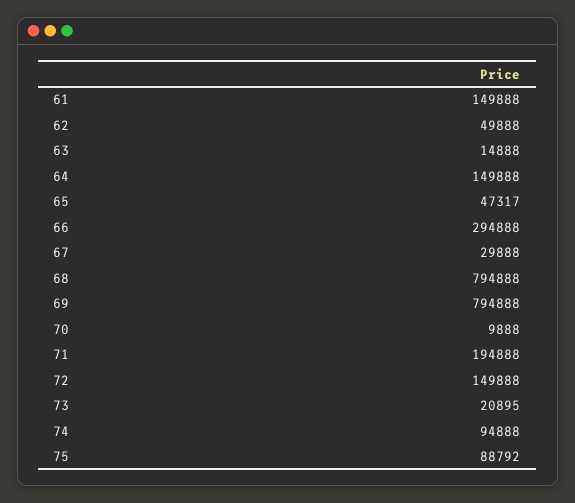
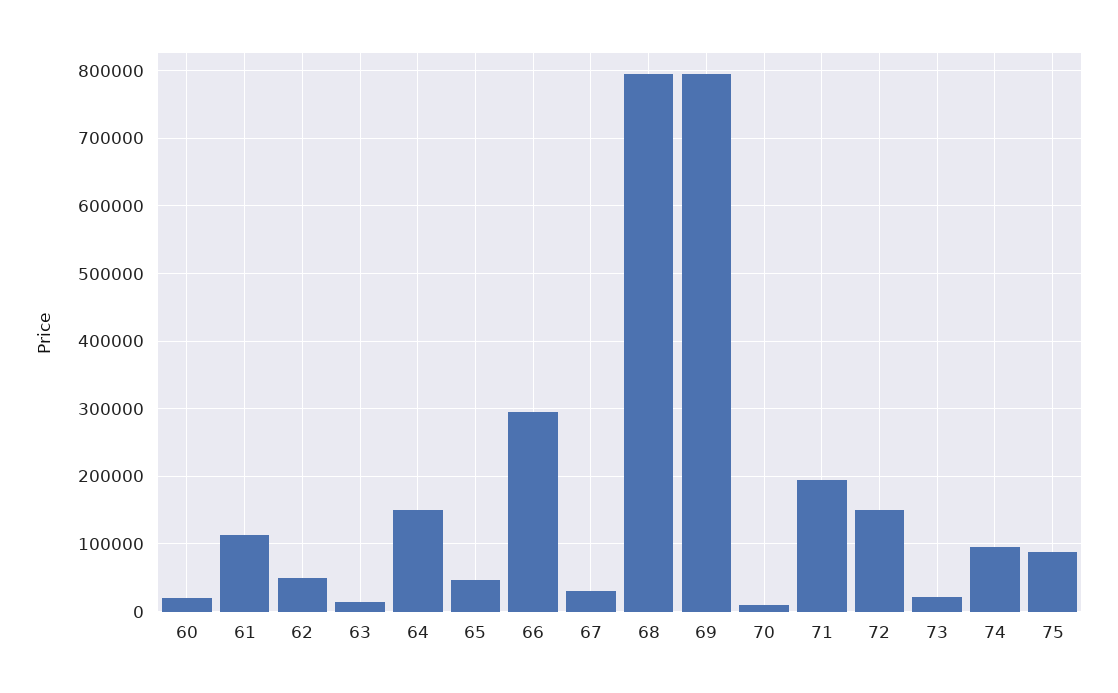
61: 149888 -> 110000
60: none -> 20000

